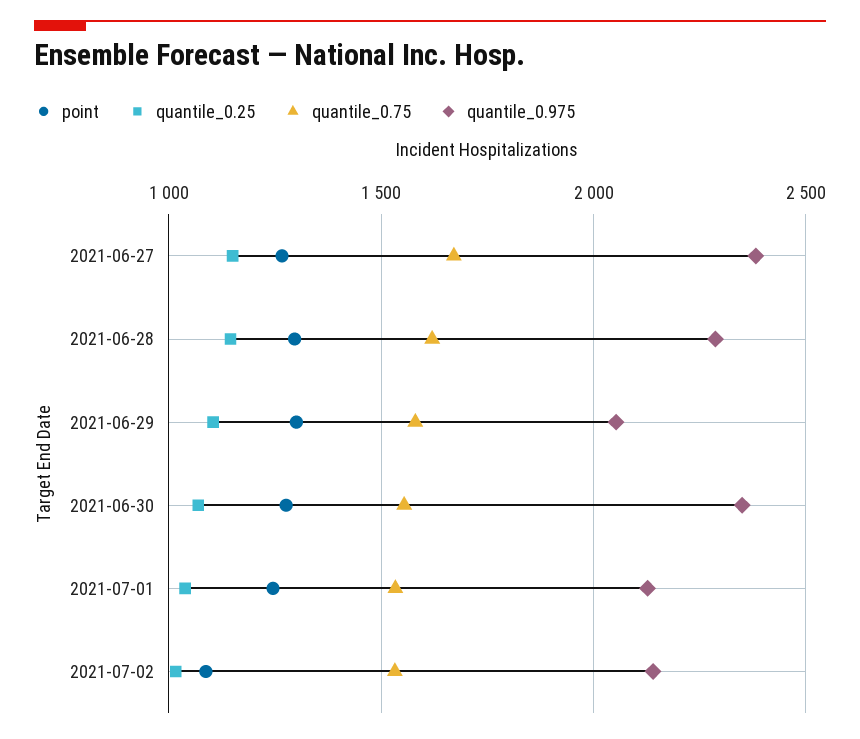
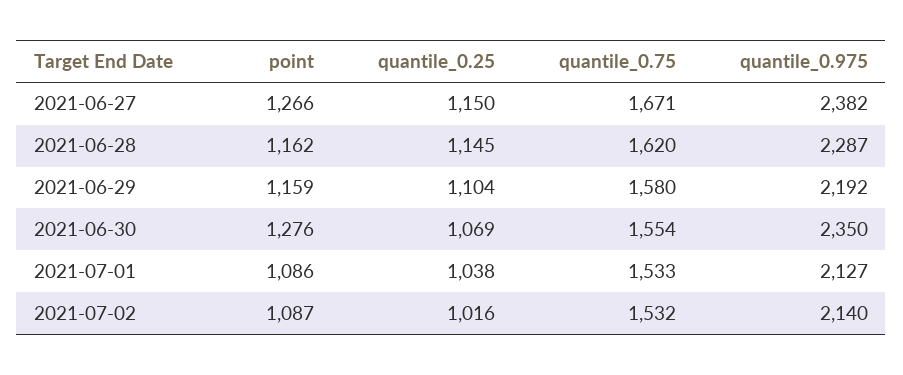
point, 2021-06-28: 1300 -> 1162
point, 2021-06-29: 1300 -> 1159
quantile_0.975, 2021-06-29: 2050 -> 2192
point, 2021-07-01: 1250 -> 1086

